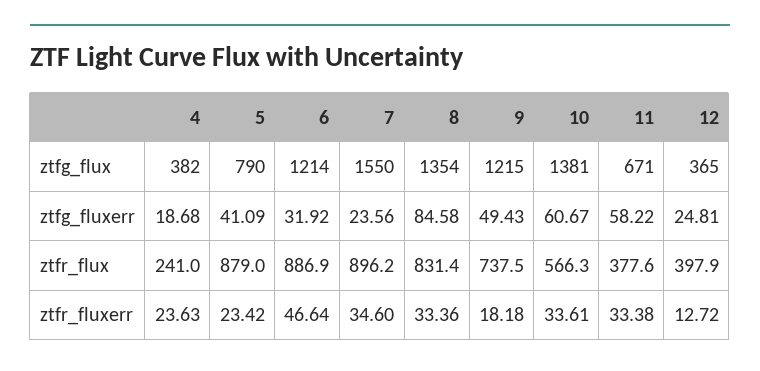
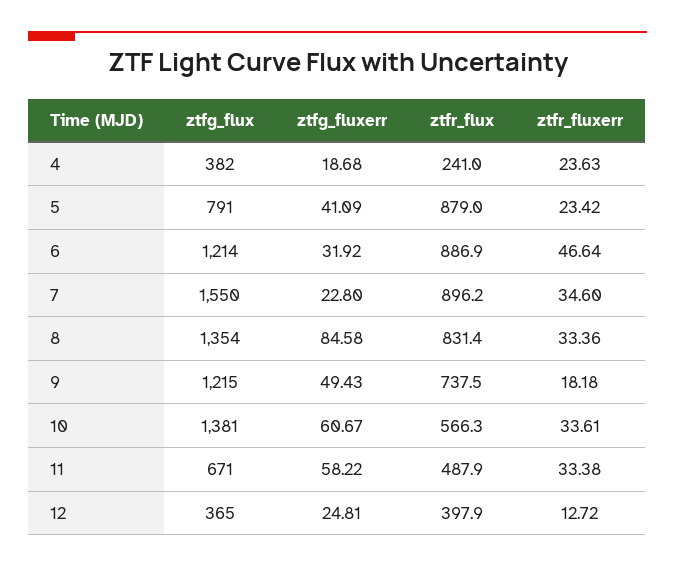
5, ztfg_flux: 790 -> 791
7, ztfg_fluxerr: 23.56 -> 22.8
11, ztfr_flux: 377.6 -> 487.9

